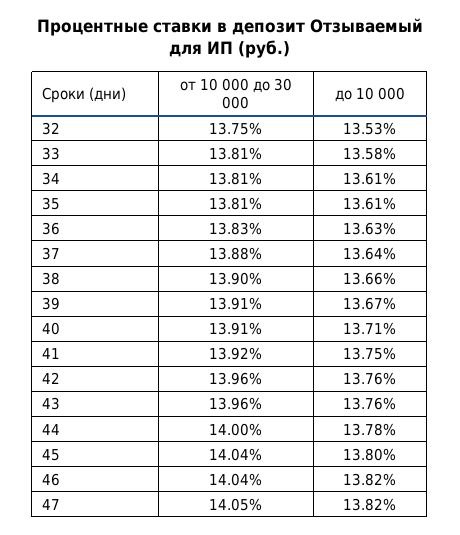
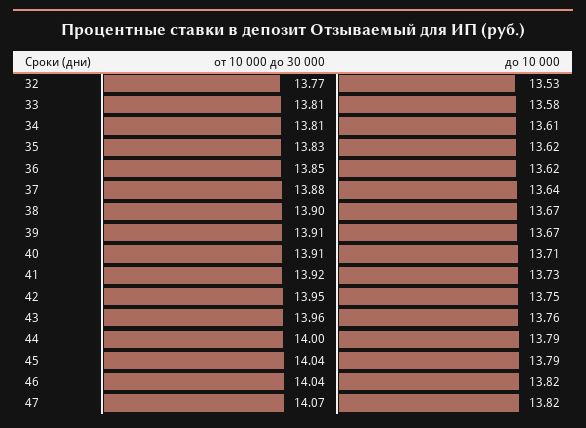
от 10 000 до 30 000, 32: 13.75 -> 13.77
от 10 000 до 30 000, 35: 13.81 -> 13.83
до 10 000, 35: 13.61 -> 13.62
от 10 000 до 30 000, 36: 13.83 -> 13.85
до 10 000, 36: 13.63 -> 13.62
до 10 000, 38: 13.66 -> 13.67
до 10 000, 41: 13.75 -> 13.73
от 10 000 до 30 000, 42: 13.96 -> 13.95
до 10 000, 42: 13.76 -> 13.75
до 10 000, 44: 13.78 -> 13.79
до 10 000, 45: 13.8 -> 13.79
от 10 000 до 30 000, 47: 14.05 -> 14.07

